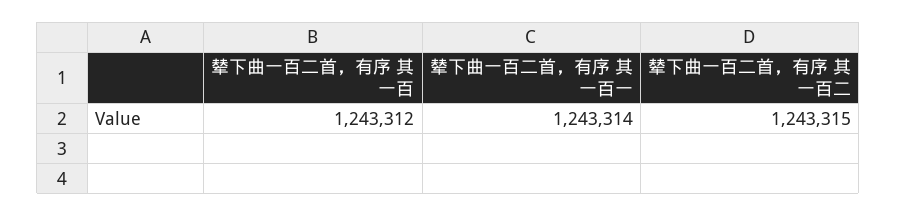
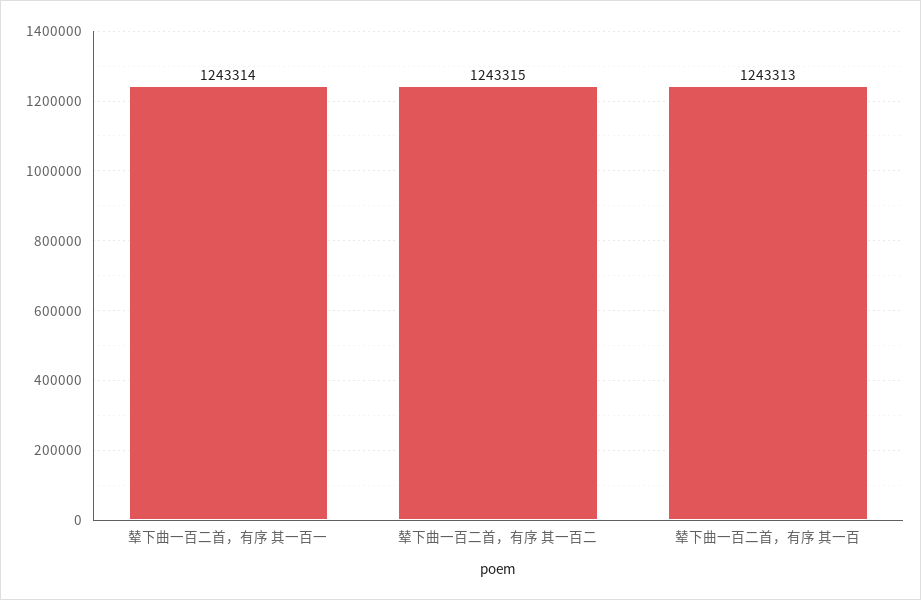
辇下曲一百二首，有序 其一百: 1243312 -> 1243313

